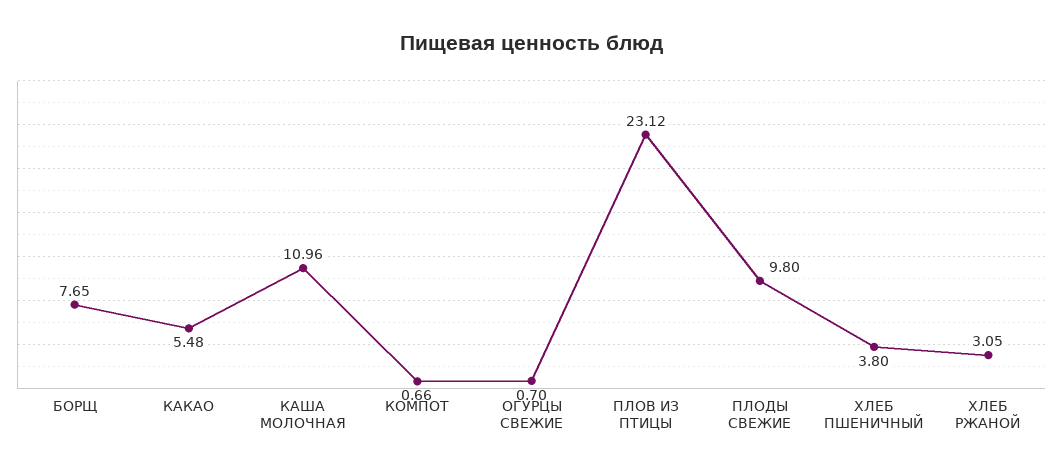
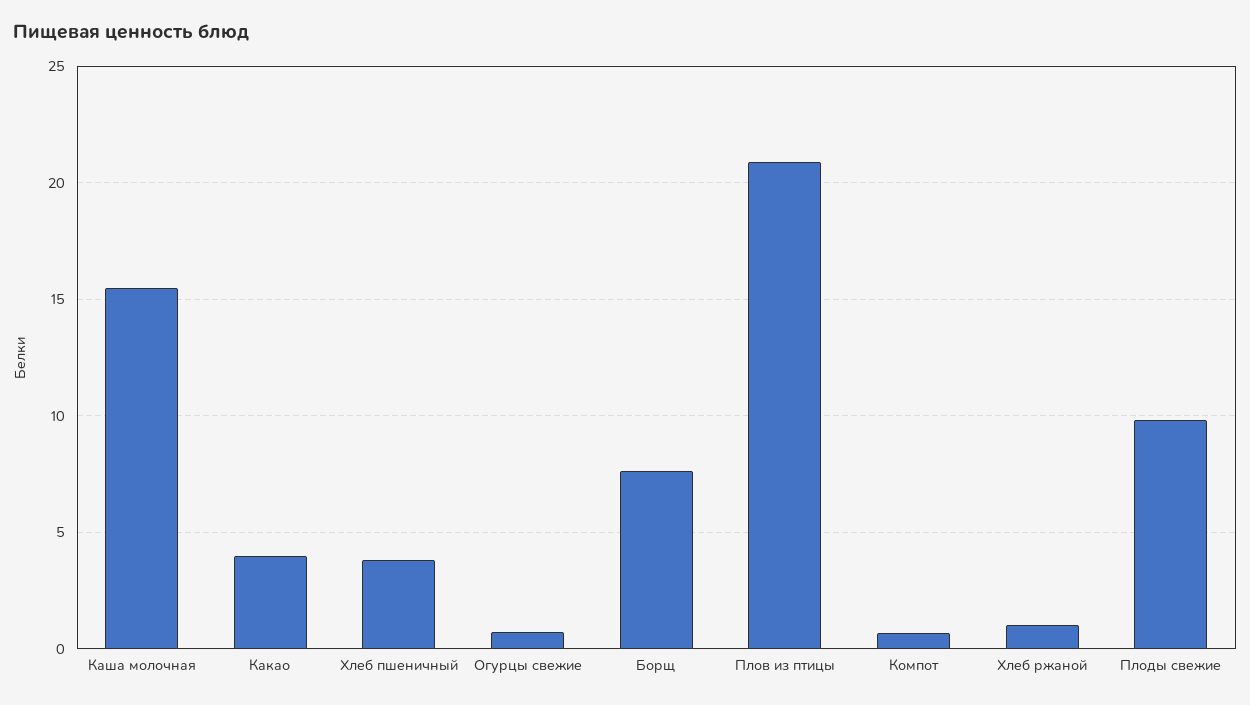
КАКАО: 5.48 -> 4
КАША МОЛОЧНАЯ: 10.96 -> 15.5
ПЛОВ ИЗ ПТИЦЫ: 23.12 -> 21
ХЛЕБ РЖАНОЙ: 3.05 -> 1

